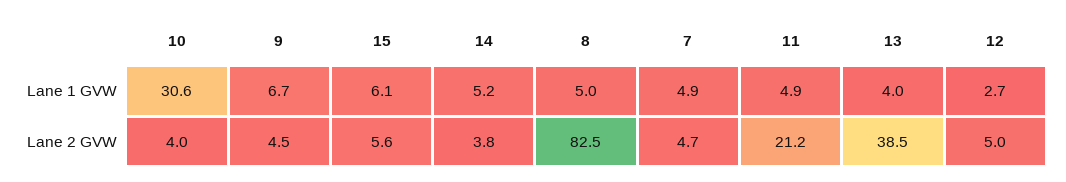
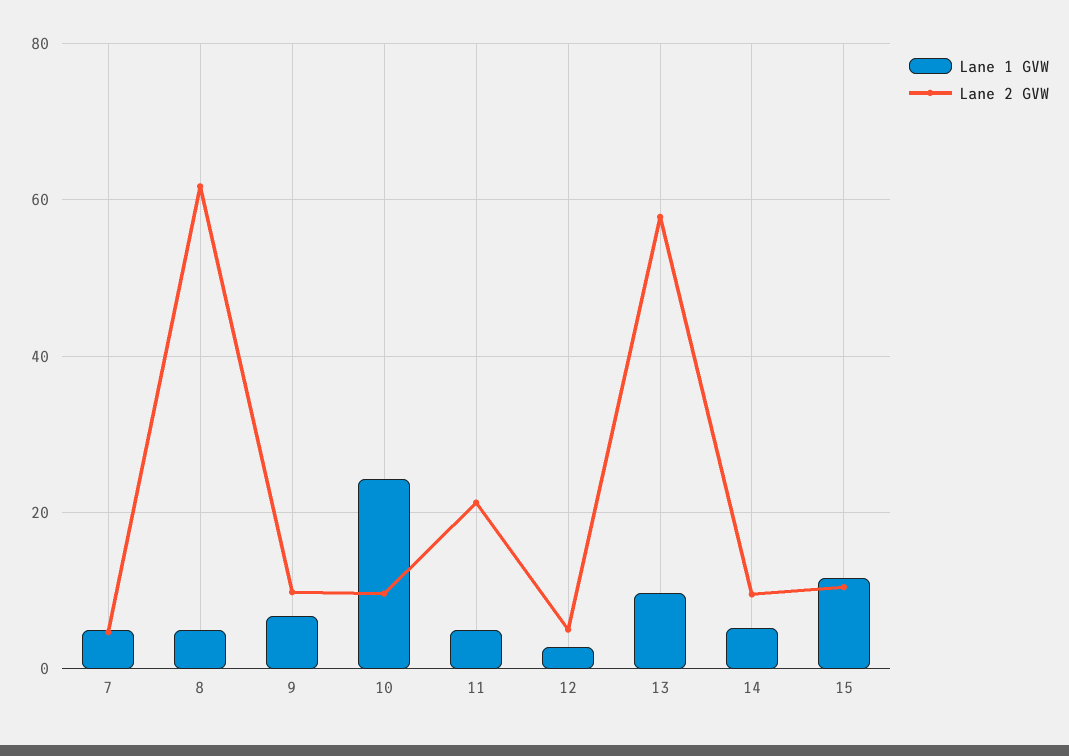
Lane 1 GVW, 10: 30.6 -> 24
Lane 1 GVW, 15: 6.1 -> 12
Lane 1 GVW, 13: 4 -> 10
Lane 2 GVW, 10: 4 -> 10
Lane 2 GVW, 9: 4.5 -> 10
Lane 2 GVW, 15: 5.6 -> 10
Lane 2 GVW, 14: 3.8 -> 10
Lane 2 GVW, 8: 82.5 -> 62
Lane 2 GVW, 13: 38.5 -> 58

